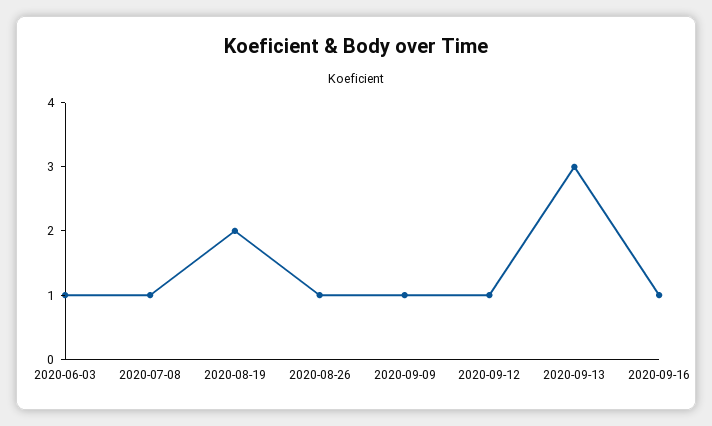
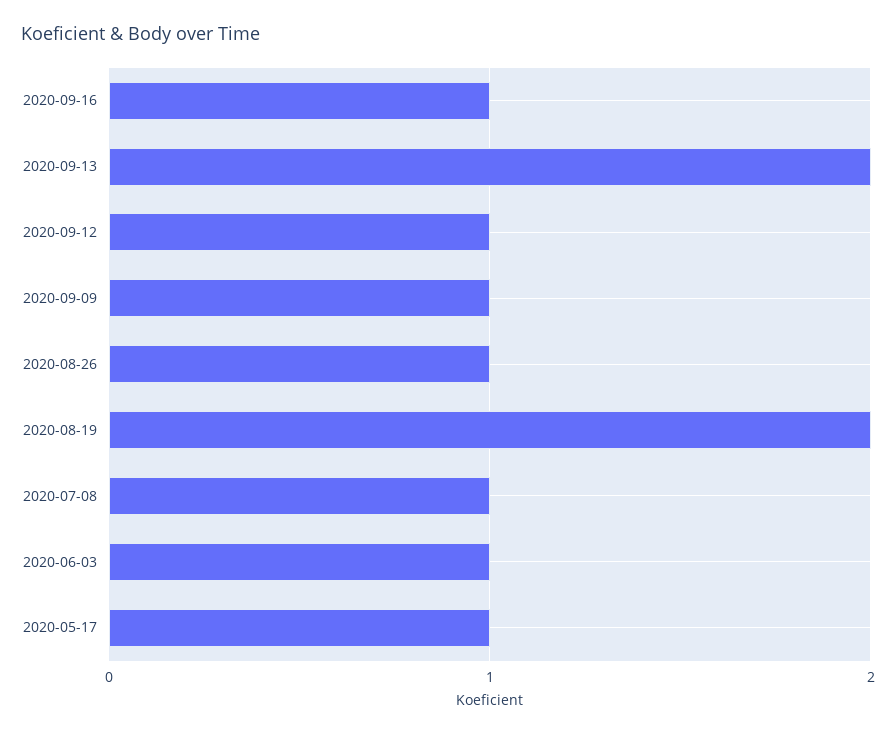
2020-09-13: 3 -> 2
2020-05-17: none -> 1

